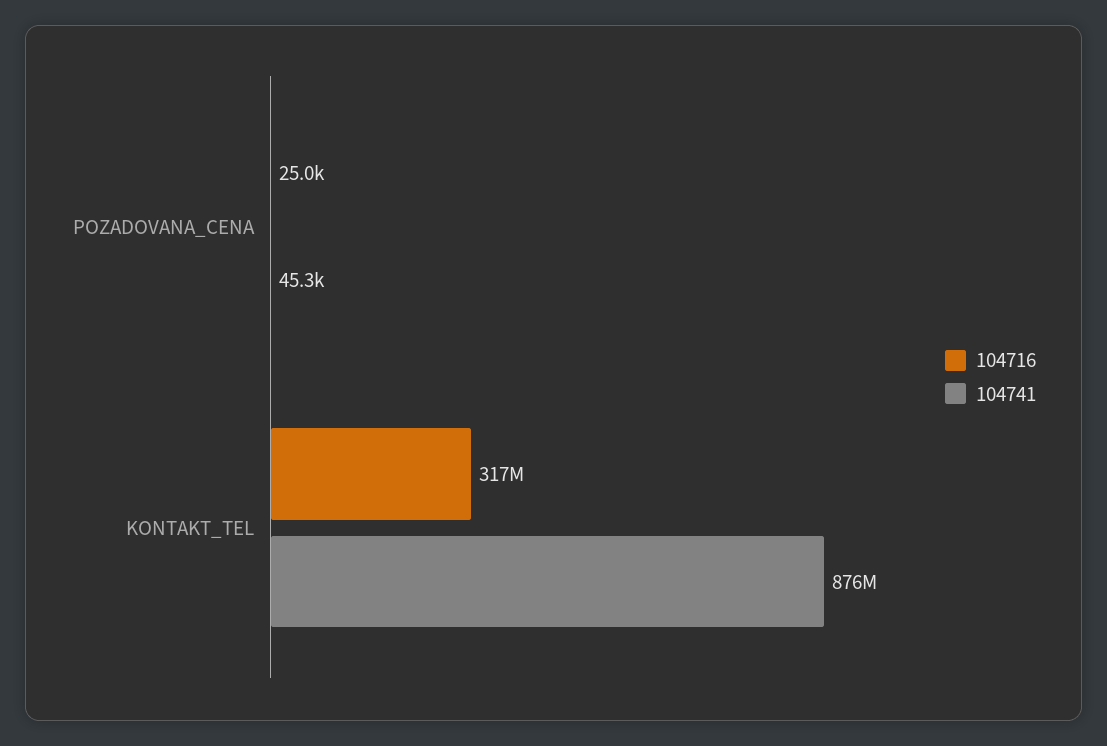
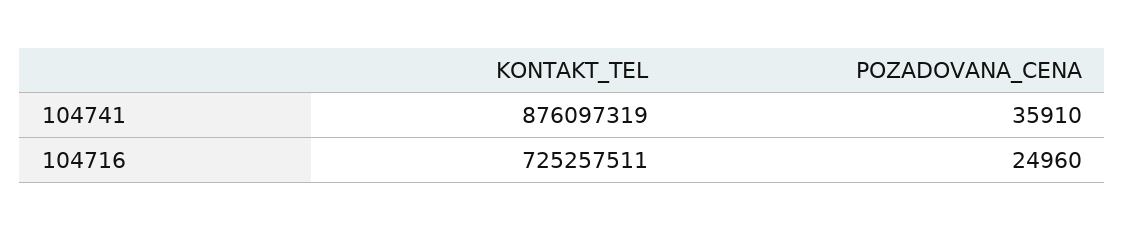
104741, POZADOVANA_CENA: 45300 -> 35910
104716, KONTAKT_TEL: 317000000 -> 725257511

